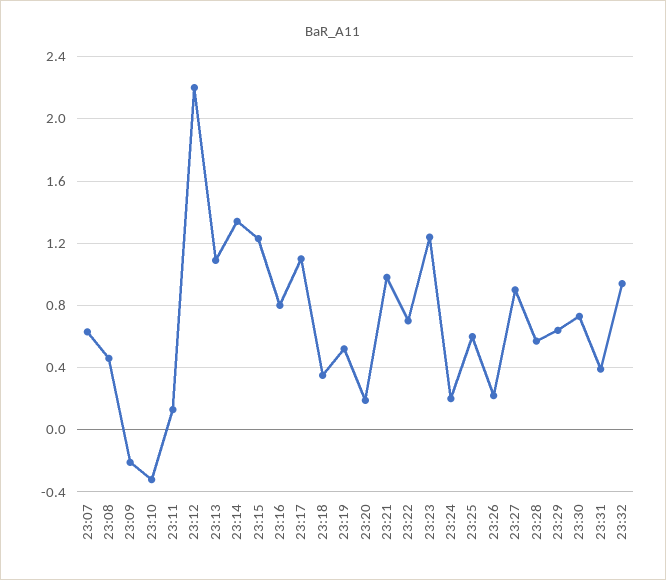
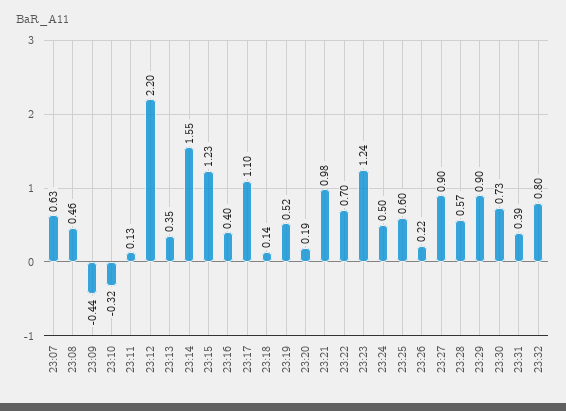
23:09: -0.2 -> -0.44
23:13: 1.1 -> 0.35
23:14: 1.35 -> 1.55
23:16: 0.8 -> 0.4
23:18: 0.35 -> 0.14
23:24: 0.2 -> 0.5
23:29: 0.65 -> 0.9
23:32: 0.95 -> 0.8

